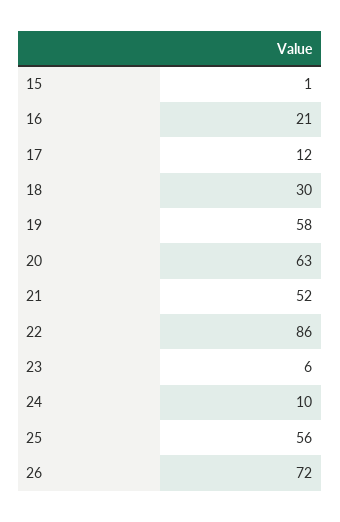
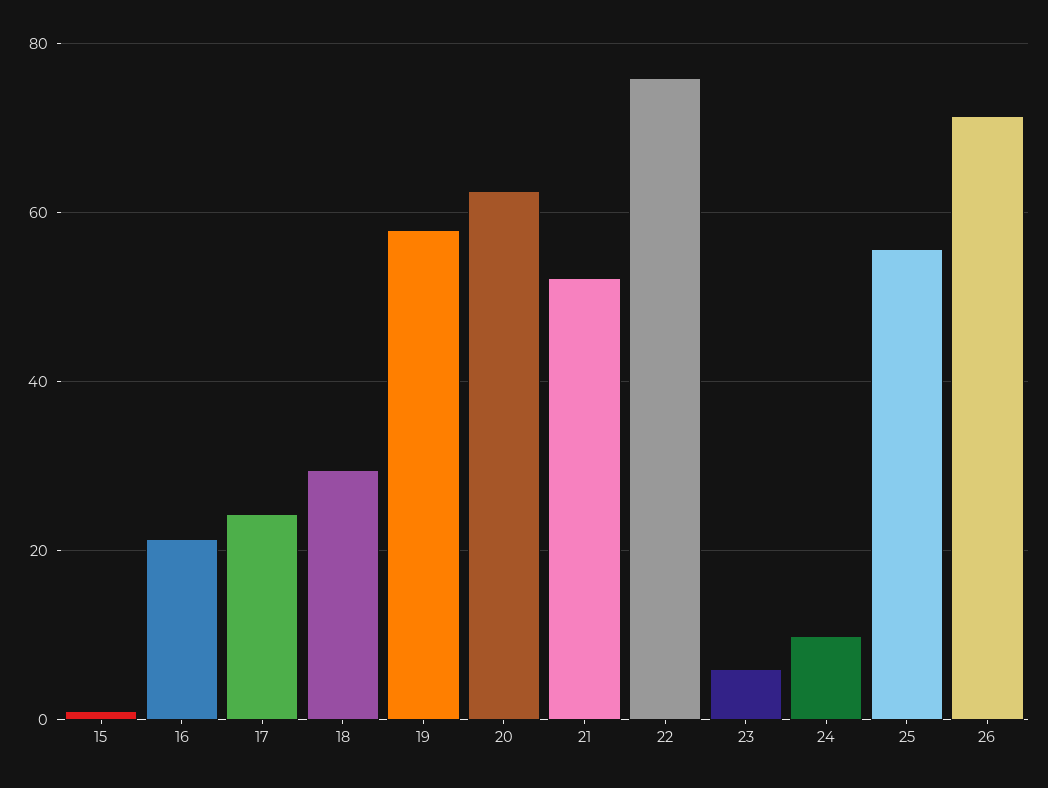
17: 12 -> 24
22: 86 -> 76

